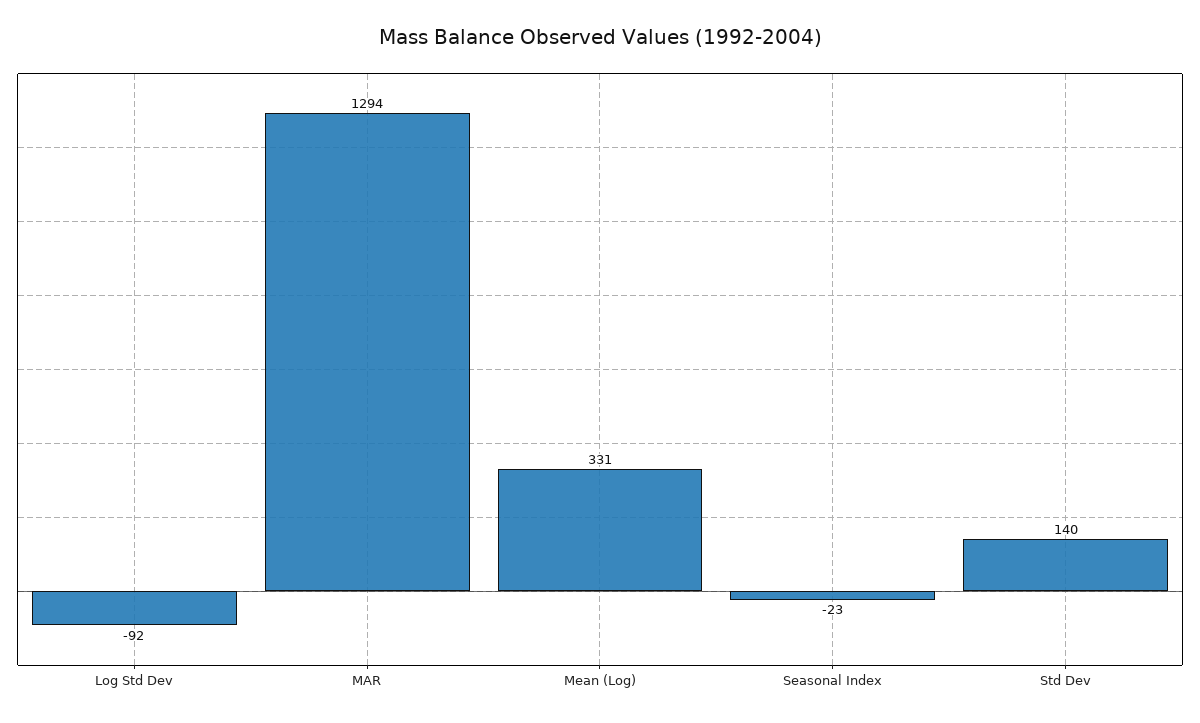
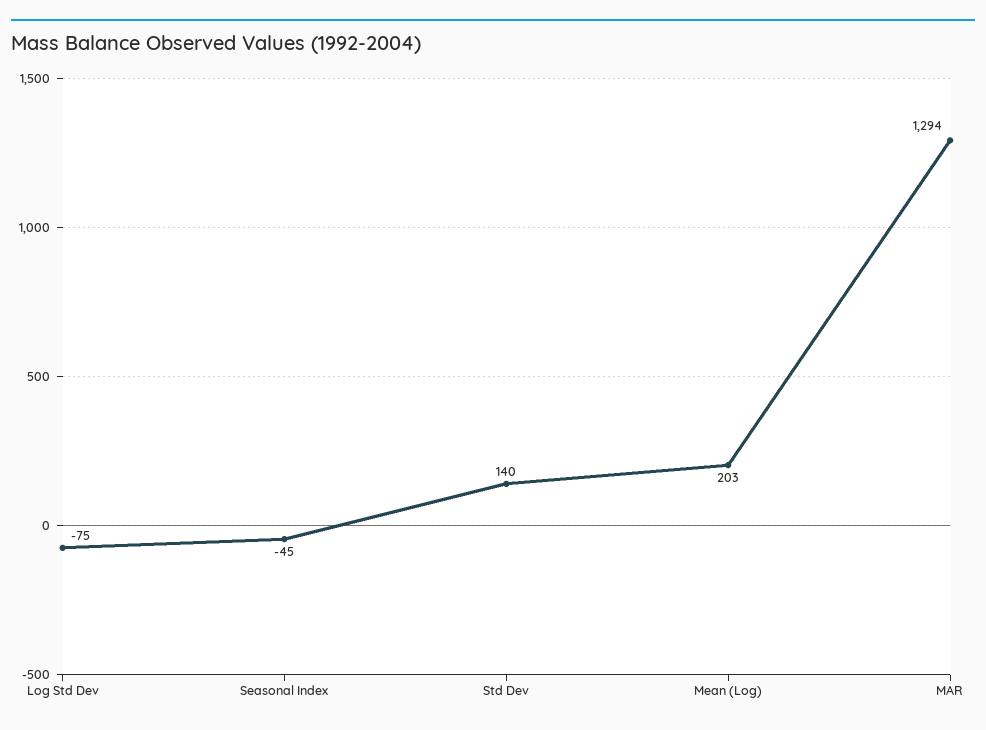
Log Std Dev: -92 -> -75
Mean (Log): 331 -> 203
Seasonal Index: -23 -> -45

